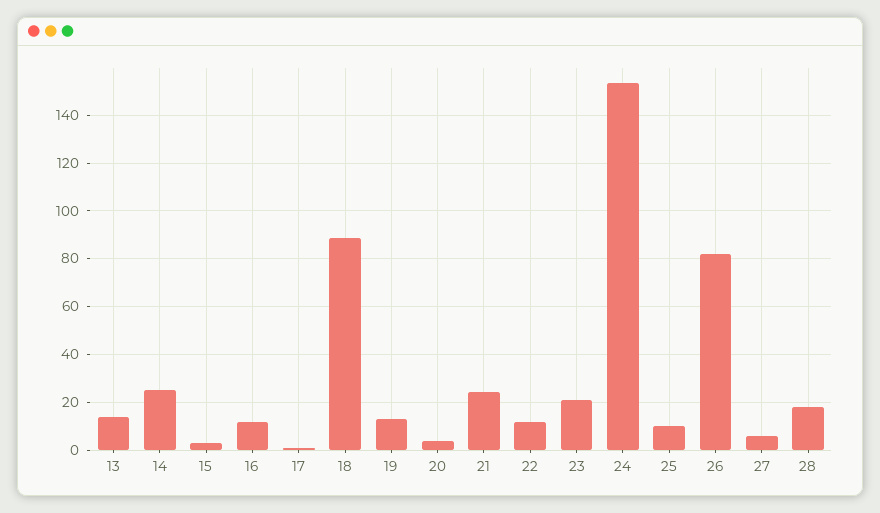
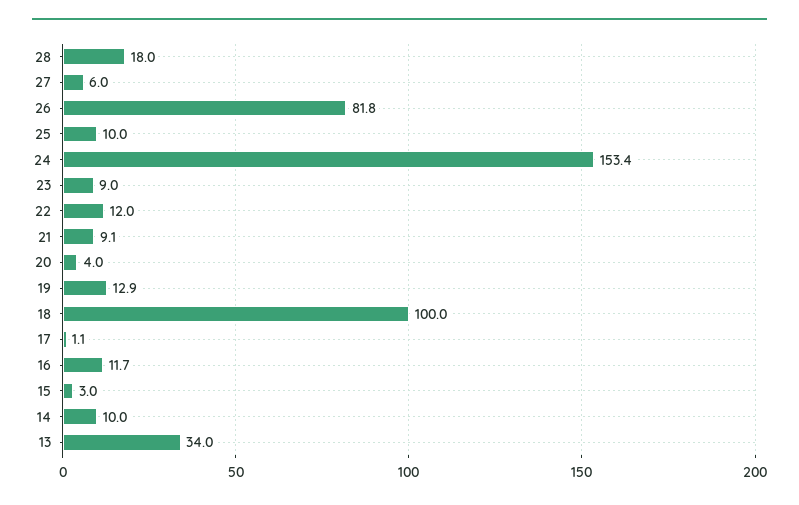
13: 15 -> 34
14: 25 -> 10
18: 90 -> 100
21: 25 -> 9.1
23: 20 -> 9

